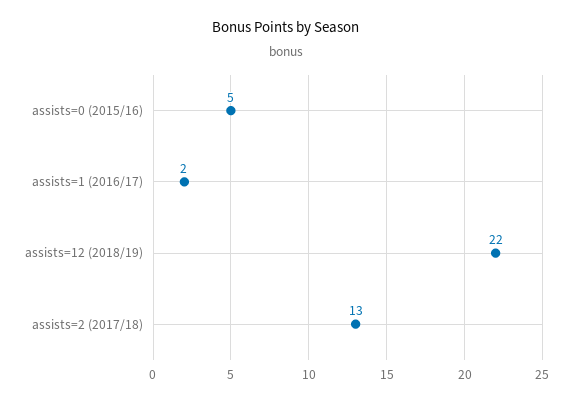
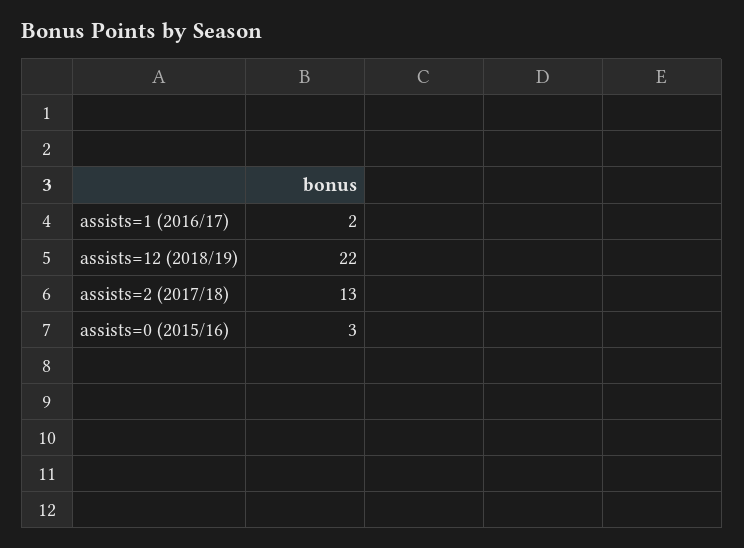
assists=0 (2015/16): 5 -> 3

